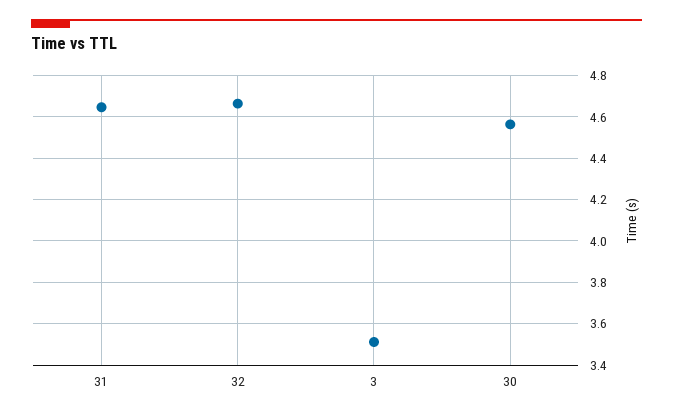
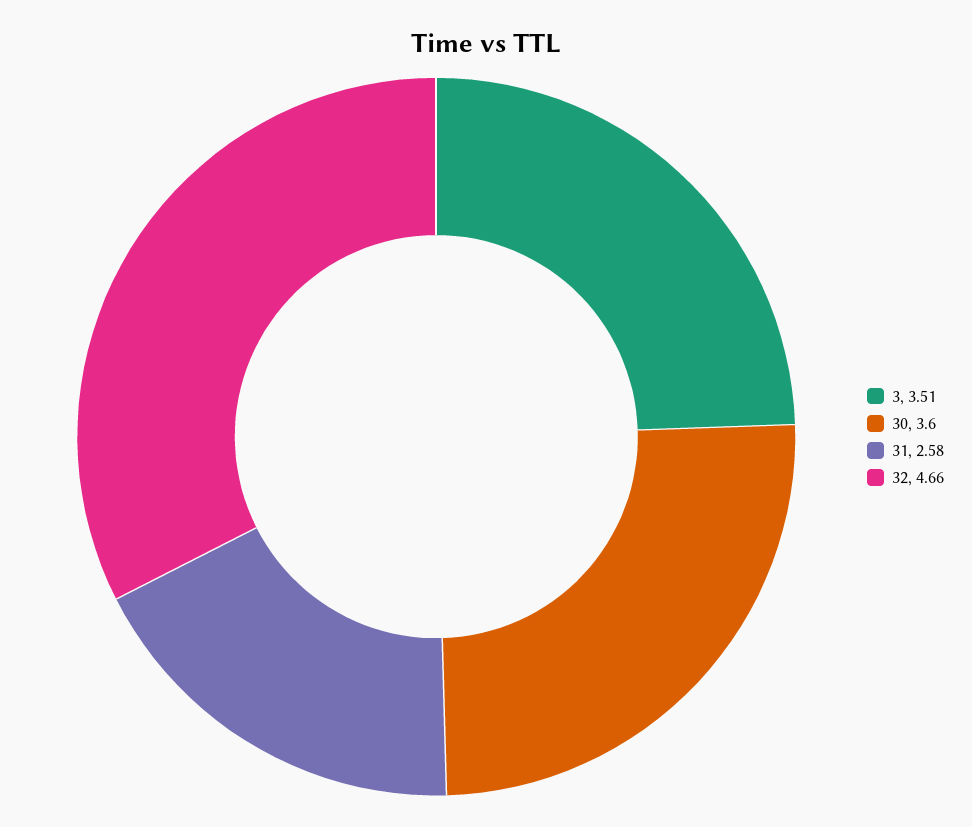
31: 4.65 -> 2.58
30: 4.55 -> 3.6

